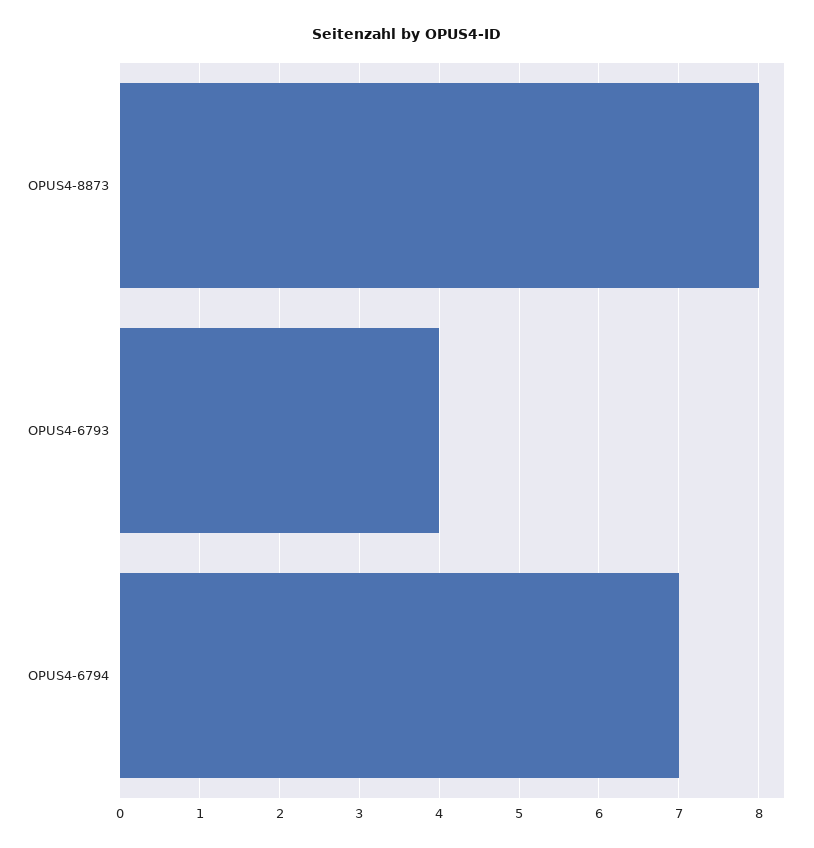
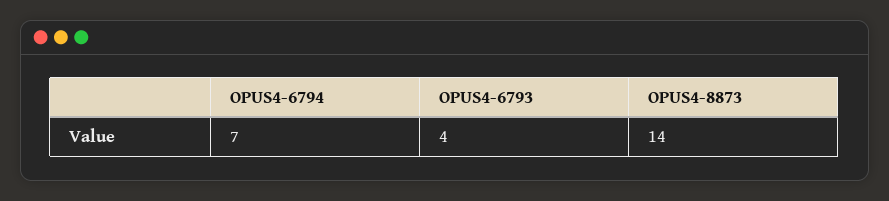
OPUS4-8873: 8 -> 14

